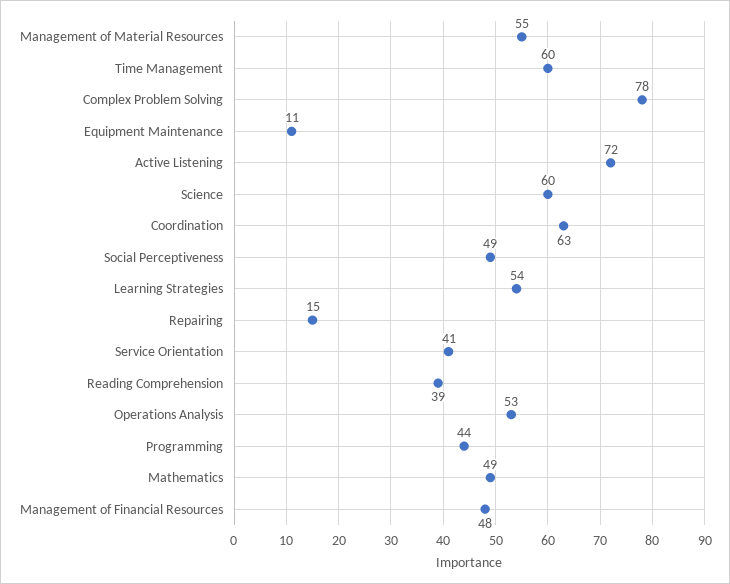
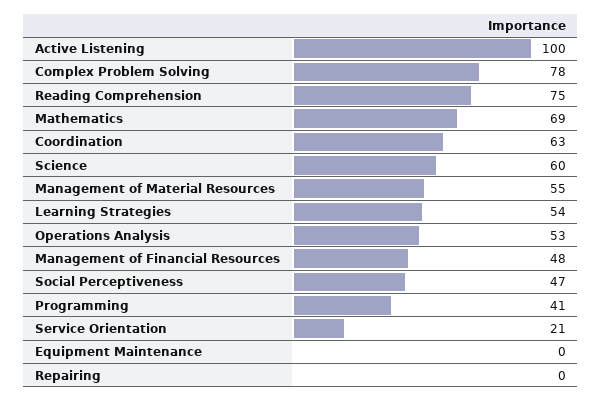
Time Management: 60 -> none
Equipment Maintenance: 11 -> 0
Active Listening: 72 -> 100
Social Perceptiveness: 49 -> 47
Repairing: 15 -> 0
Service Orientation: 41 -> 21
Reading Comprehension: 39 -> 75
Programming: 44 -> 41
Mathematics: 49 -> 69

